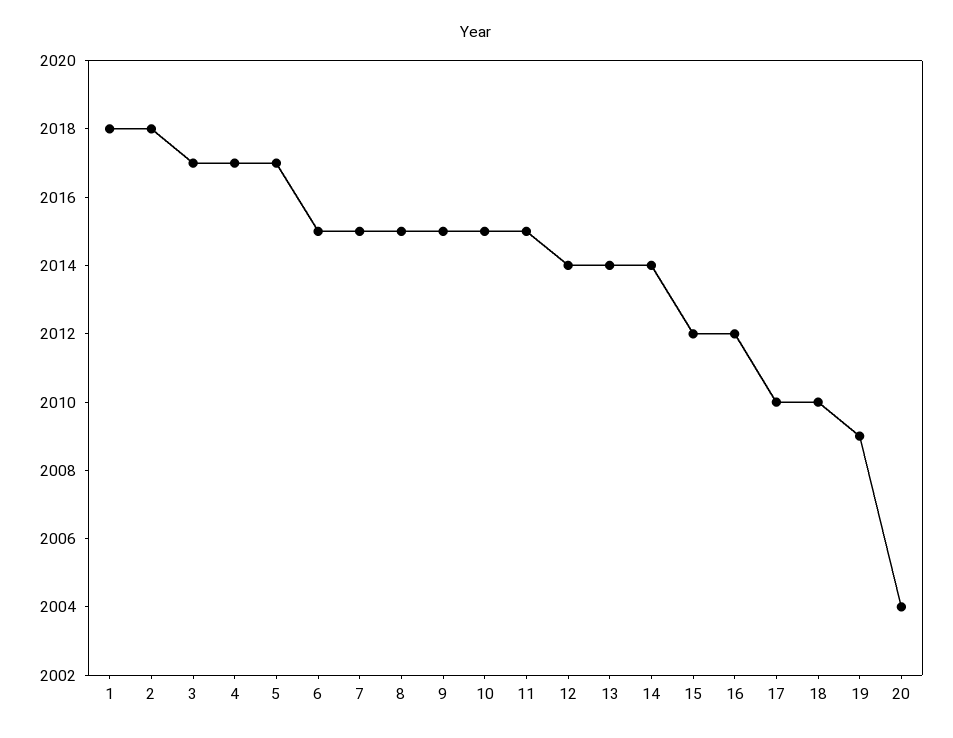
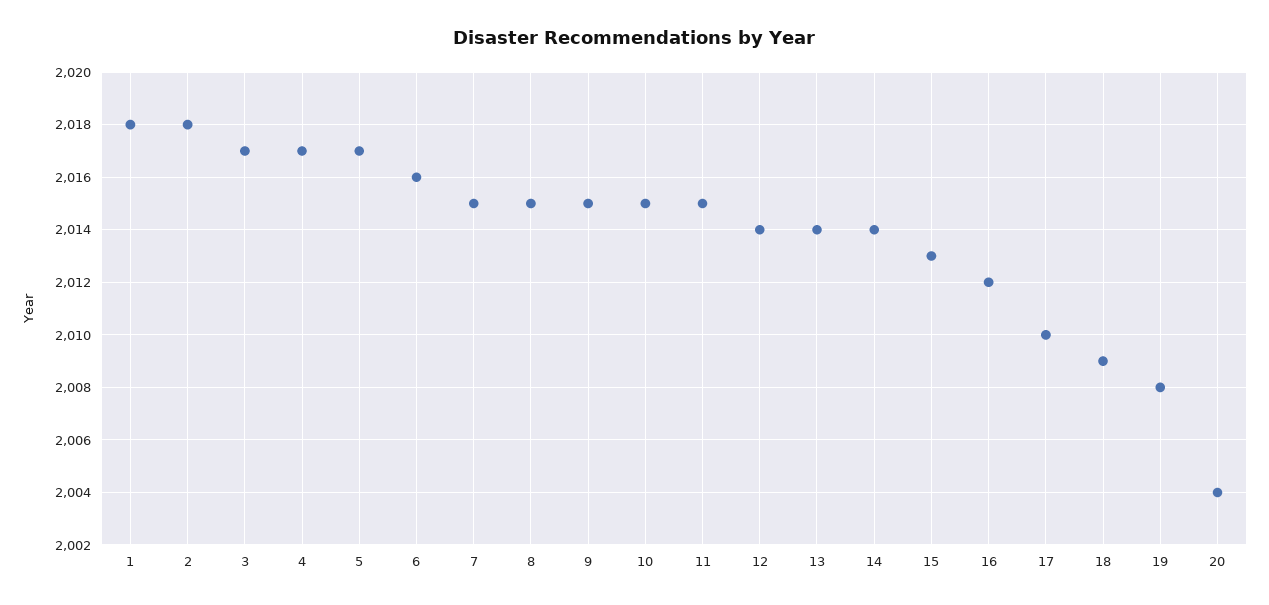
6: 2015 -> 2016
15: 2012 -> 2013
18: 2010 -> 2009
19: 2009 -> 2008

